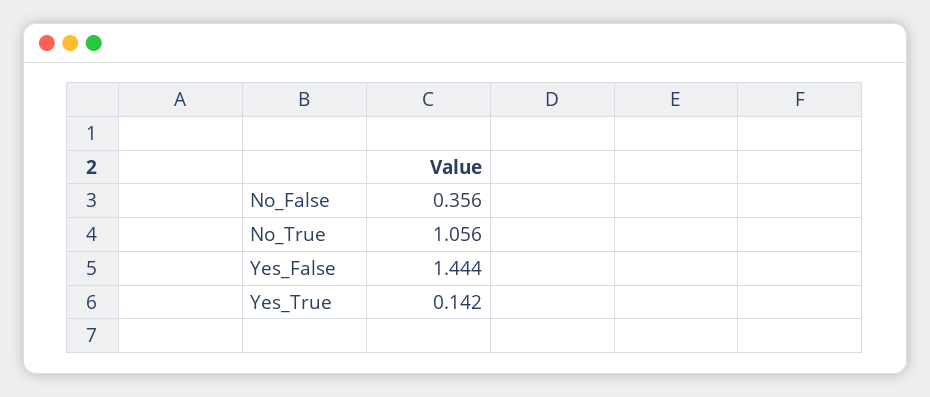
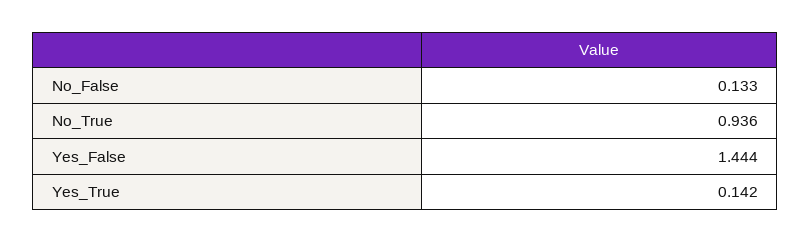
No_False: 0.356 -> 0.133
No_True: 1.056 -> 0.936

